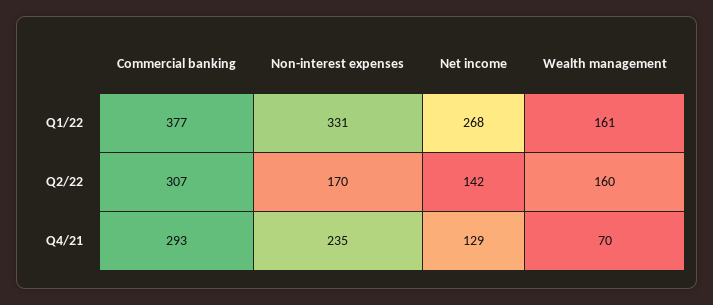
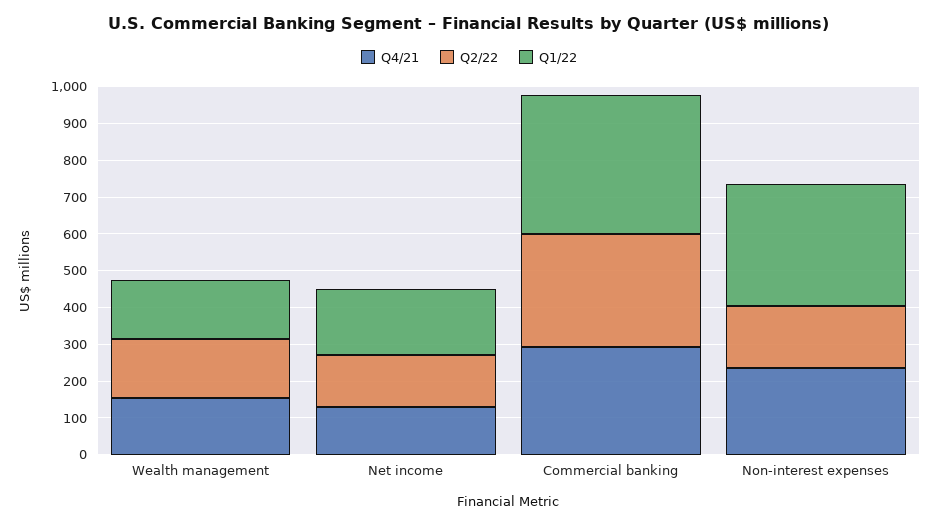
Q1/22, Net income: 268 -> 175
Q4/21, Wealth management: 70 -> 150

